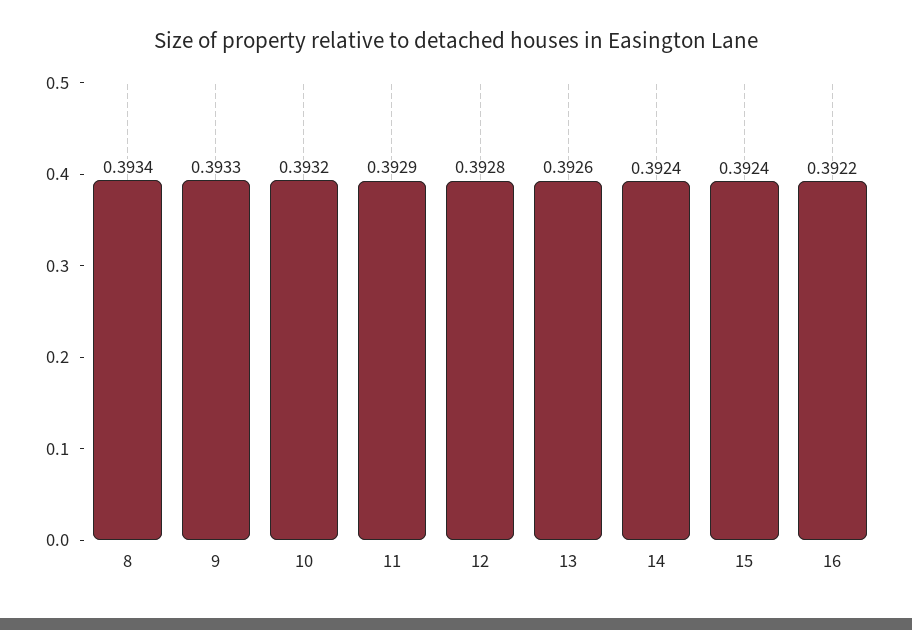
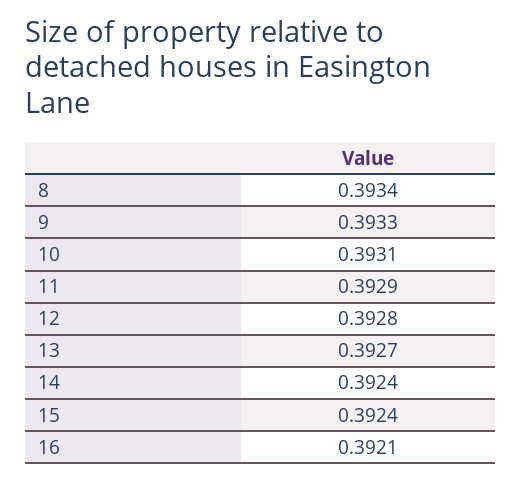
10: 0.3932 -> 0.3931
13: 0.3926 -> 0.3927
16: 0.3922 -> 0.3921

